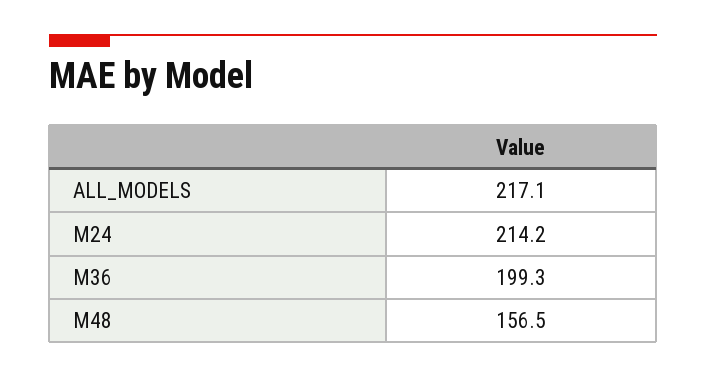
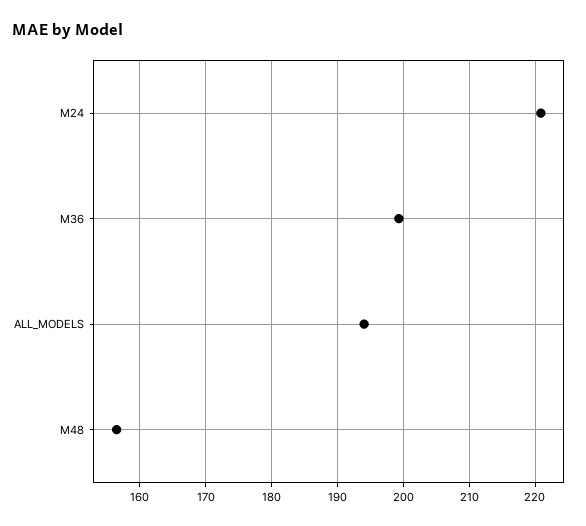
ALL_MODELS: 217.1 -> 194
M24: 214.2 -> 221

